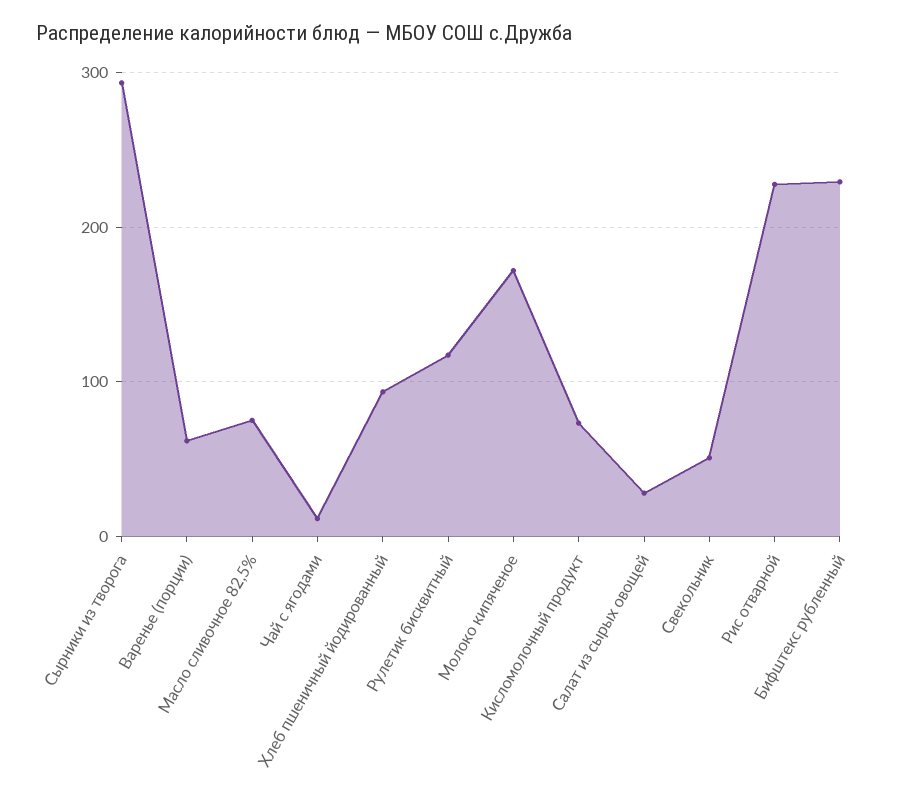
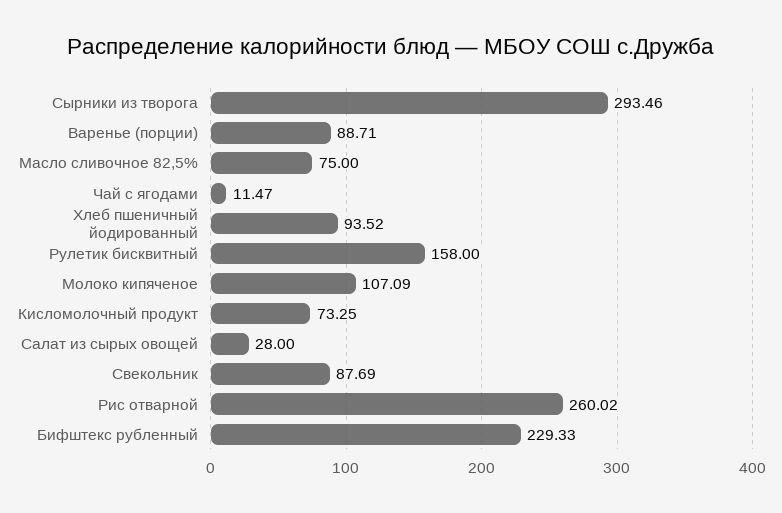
Варенье (порции): 60 -> 88.71
Рулетик бисквитный: 120 -> 158
Молоко кипяченое: 170 -> 107.09
Свекольник: 50 -> 87.69
Рис отварной: 230 -> 260.02

